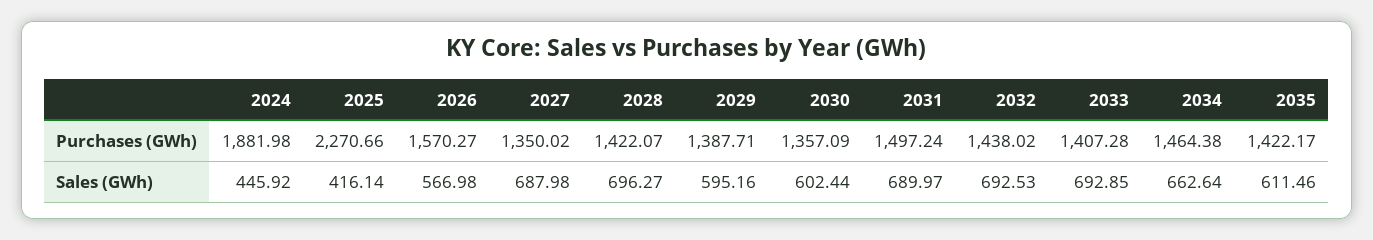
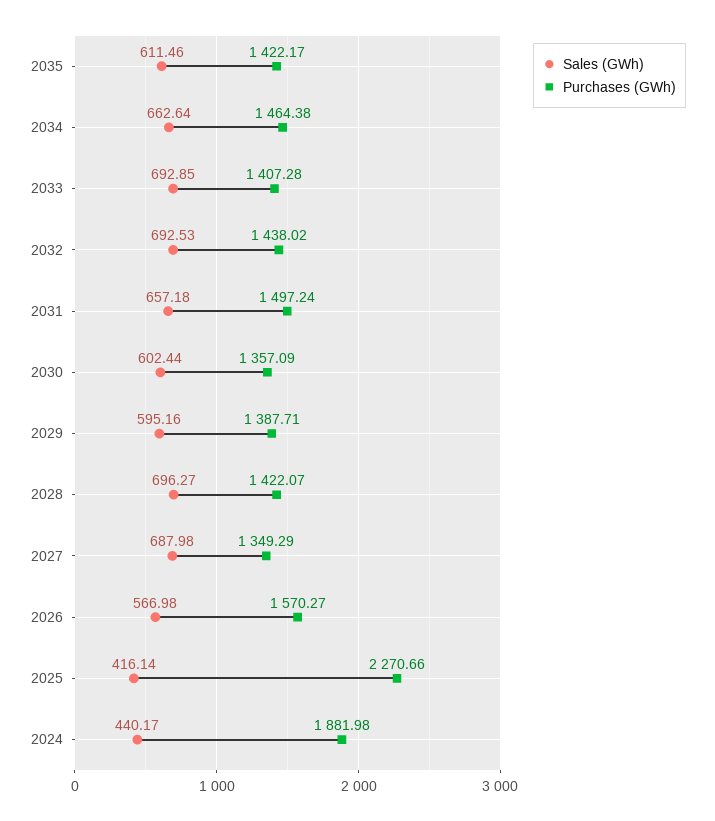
Purchases (GWh), 2027: 1350.02 -> 1349.29
Sales (GWh), 2024: 445.92 -> 440.17
Sales (GWh), 2031: 689.97 -> 657.18

